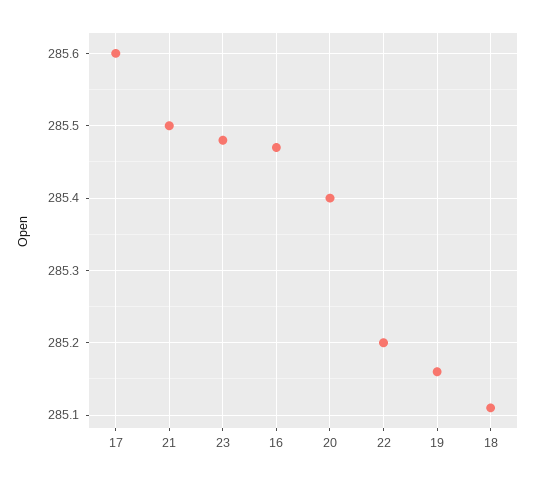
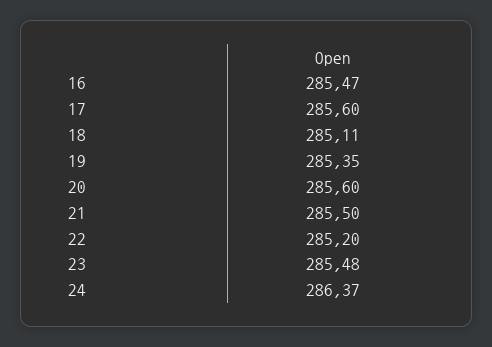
20: 285.4 -> 285.6
19: 285.16 -> 285.35
24: none -> 286.37

